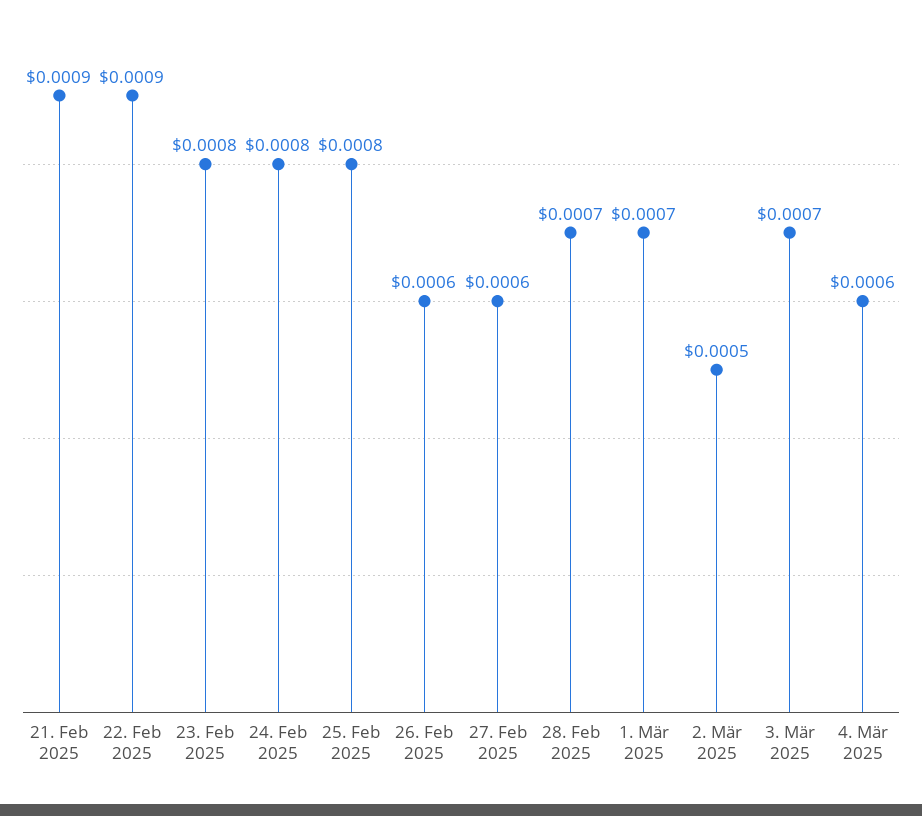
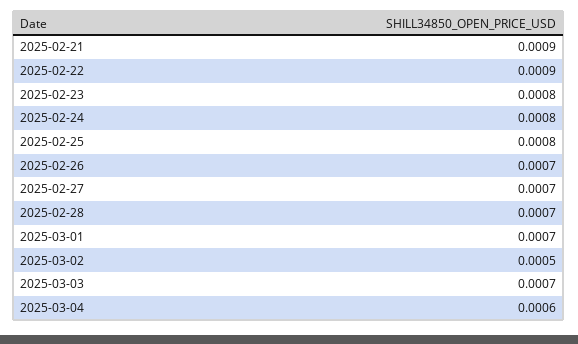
26. Feb 2025: 0.0006 -> 0.0007
27. Feb 2025: 0.0006 -> 0.0007

